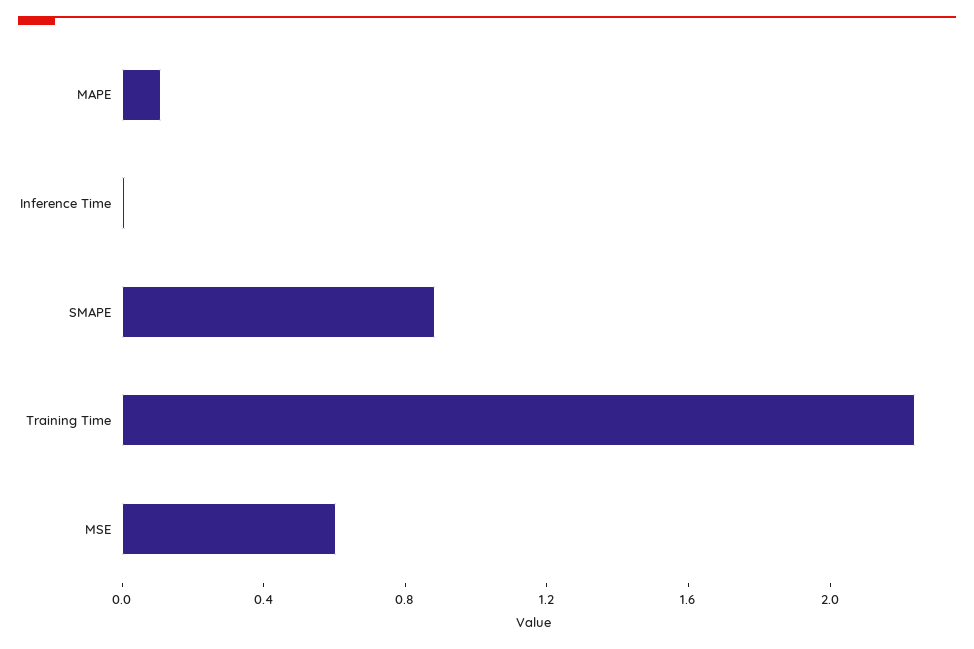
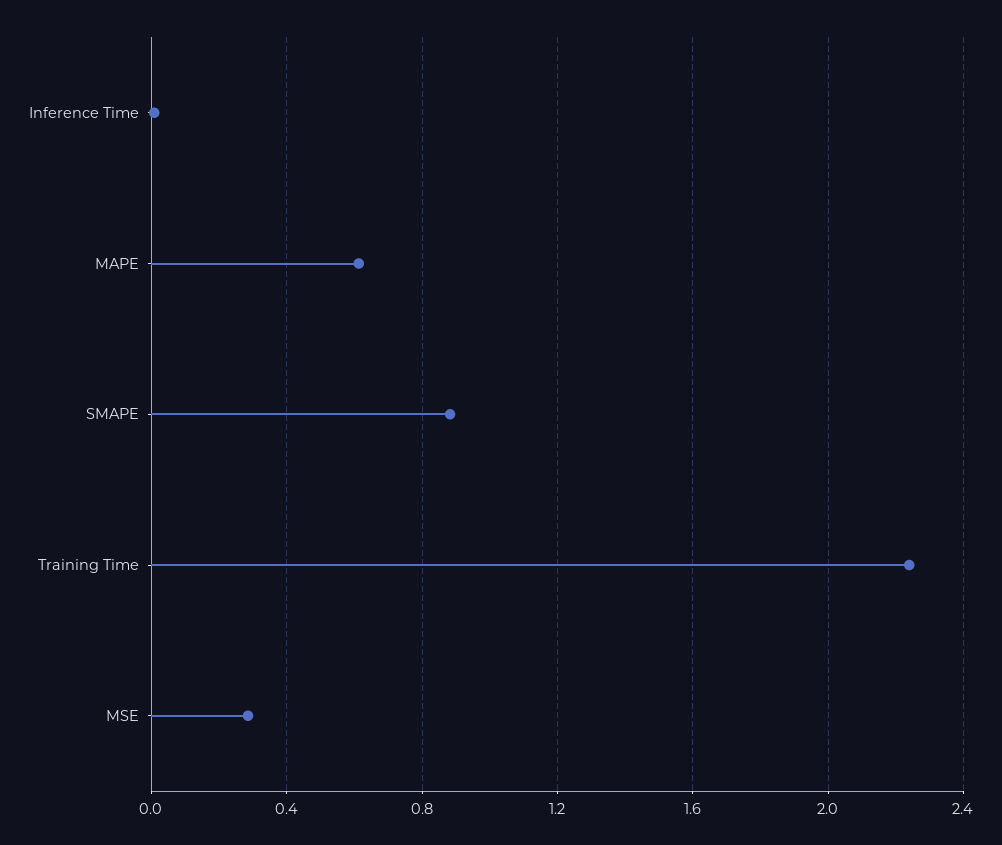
MAPE: 0.1 -> 0.6
MSE: 0.6 -> 0.3

